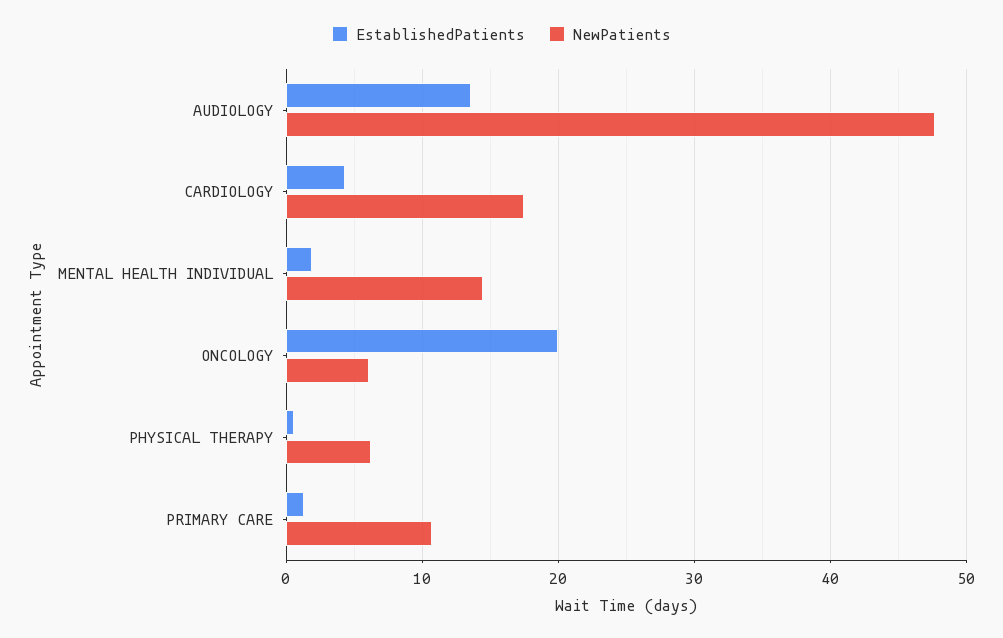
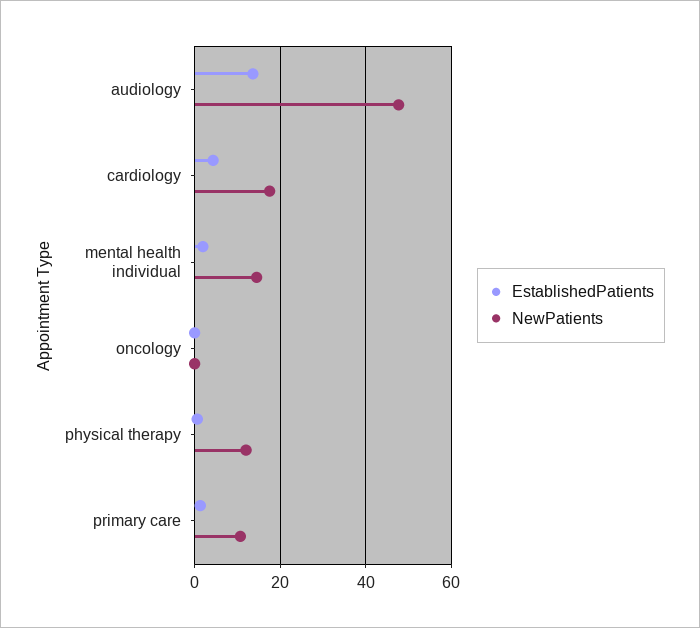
EstablishedPatients, ONCOLOGY: 20 -> 0
NewPatients, ONCOLOGY: 6 -> 0
NewPatients, PHYSICAL THERAPY: 6 -> 12

